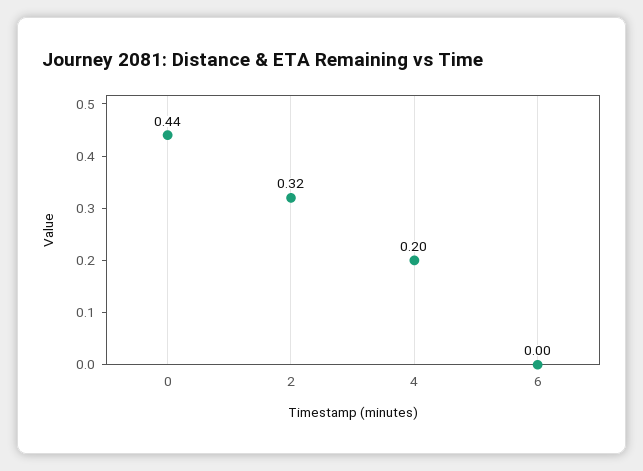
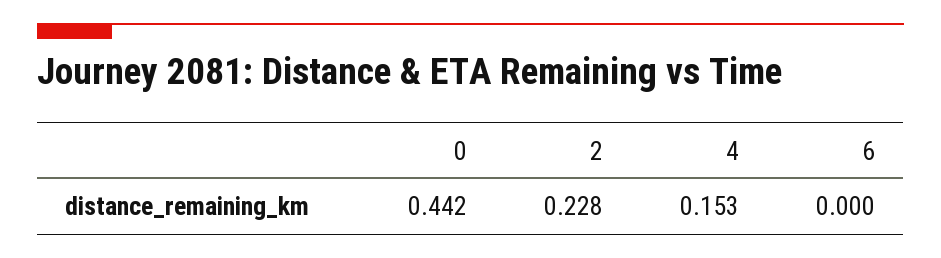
2: 0.32 -> 0.228
4: 0.2 -> 0.153

